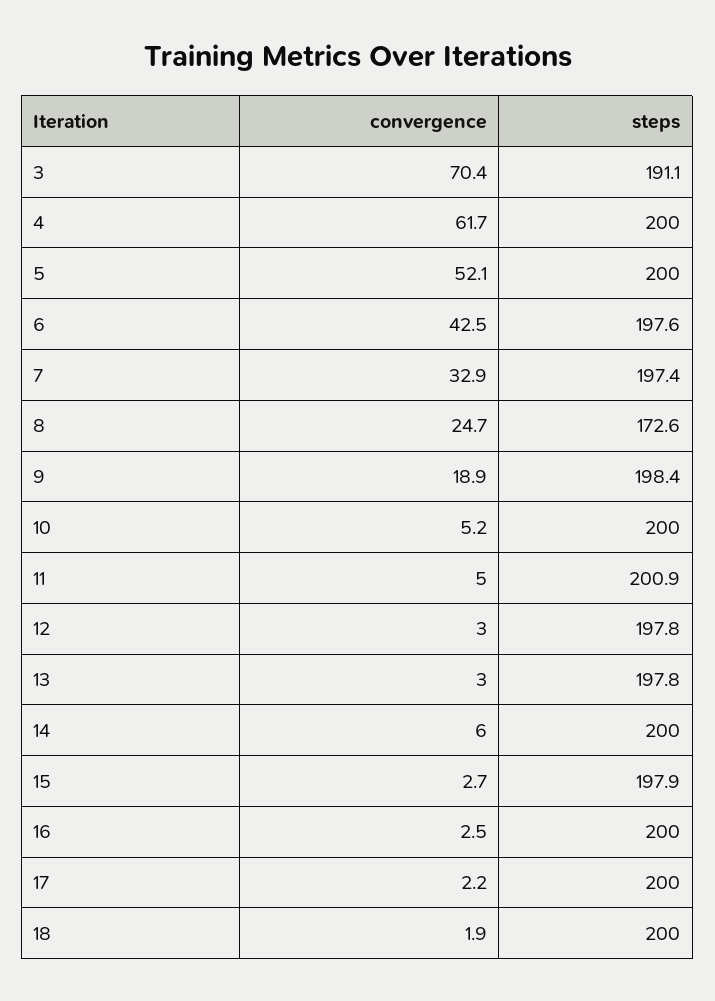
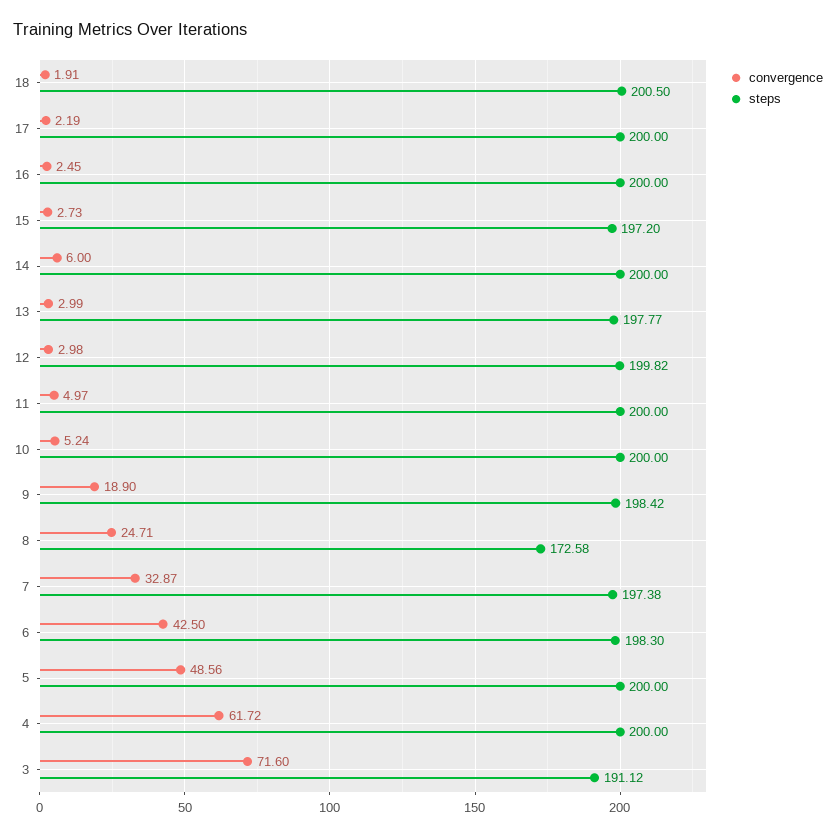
convergence, 3: 70.4 -> 71.6
convergence, 5: 52.1 -> 48.56
steps, 6: 197.6 -> 198.3
steps, 11: 200.9 -> 200
steps, 12: 197.8 -> 199.82
steps, 15: 197.9 -> 197.2
steps, 18: 200 -> 200.5

